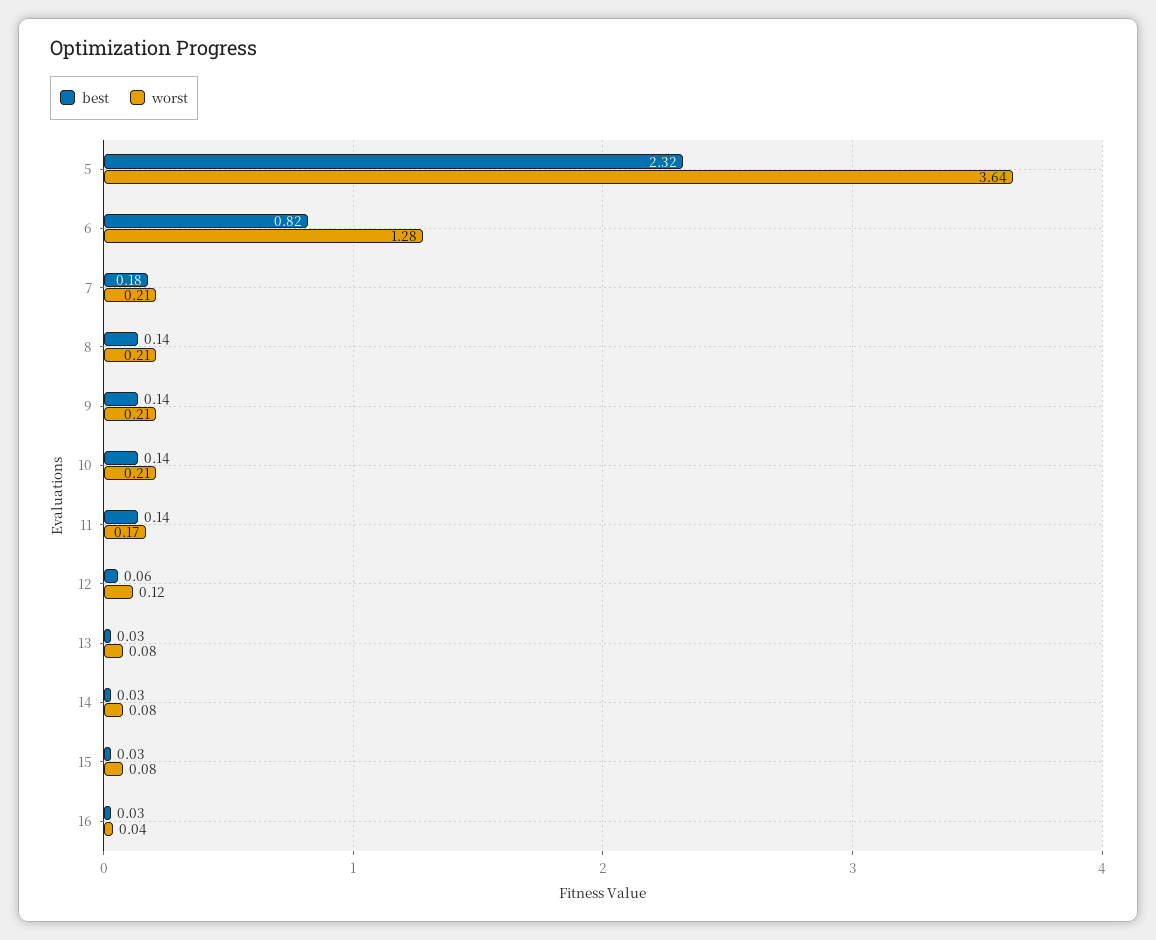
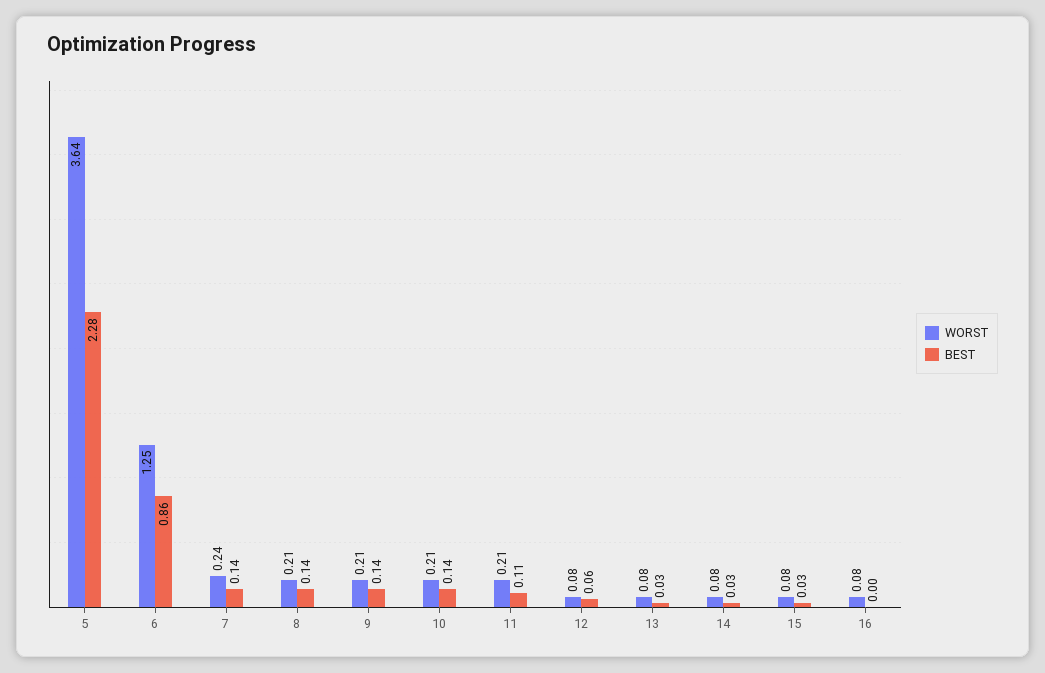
best, 5: 2.32 -> 2.28
best, 6: 0.82 -> 0.86
worst, 6: 1.28 -> 1.25
best, 7: 0.18 -> 0.14
worst, 7: 0.21 -> 0.24
best, 11: 0.14 -> 0.11
worst, 11: 0.17 -> 0.21
worst, 12: 0.12 -> 0.08
best, 16: 0.03 -> 0
worst, 16: 0.04 -> 0.08

